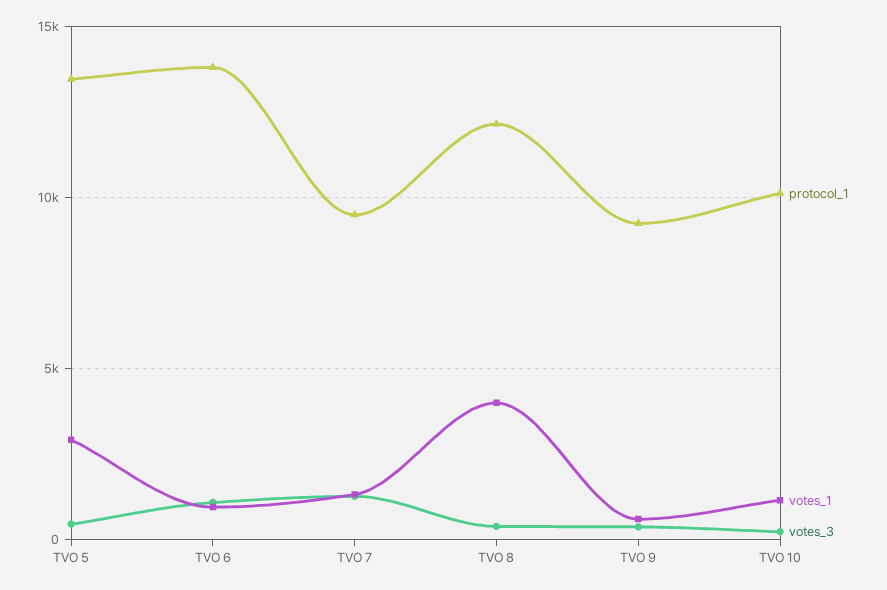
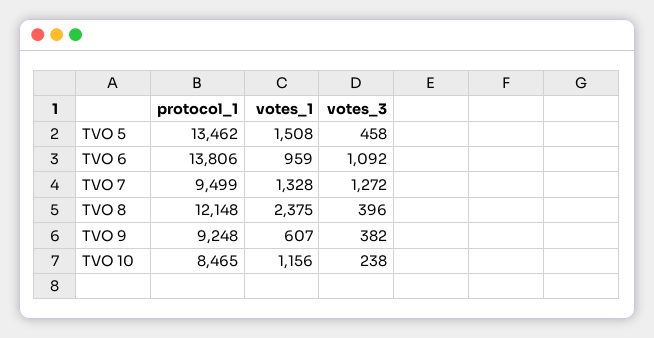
votes_1, TVO 5: 3000 -> 1508
votes_1, TVO 8: 4000 -> 2375
protocol_1, TVO 10: 10000 -> 8465

